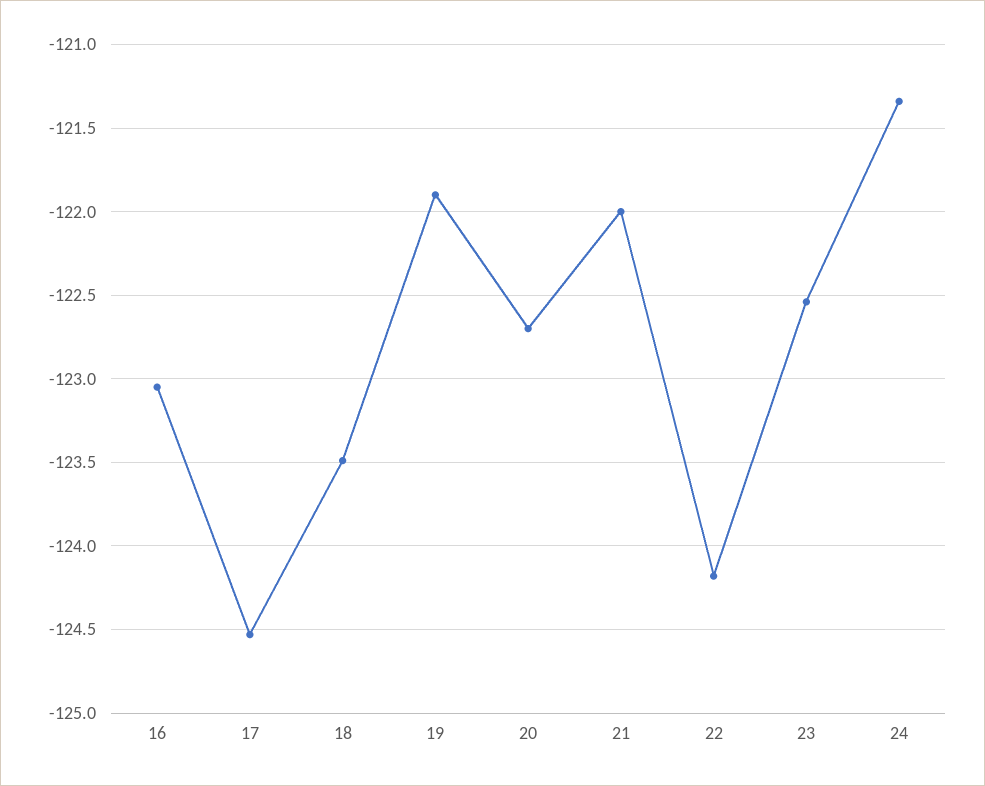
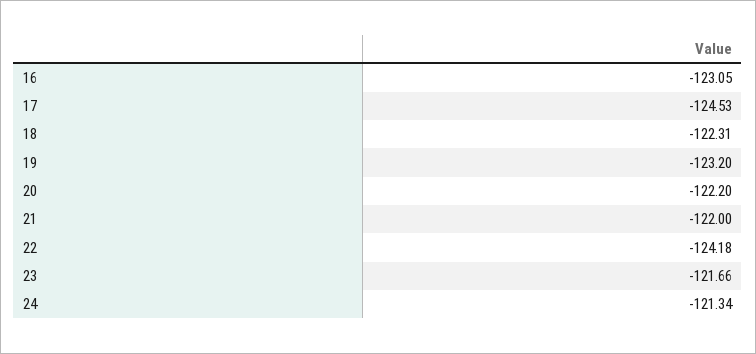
18: -123.5 -> -122.31
19: -121.9 -> -123.2
20: -122.7 -> -122.2
23: -122.55 -> -121.66

